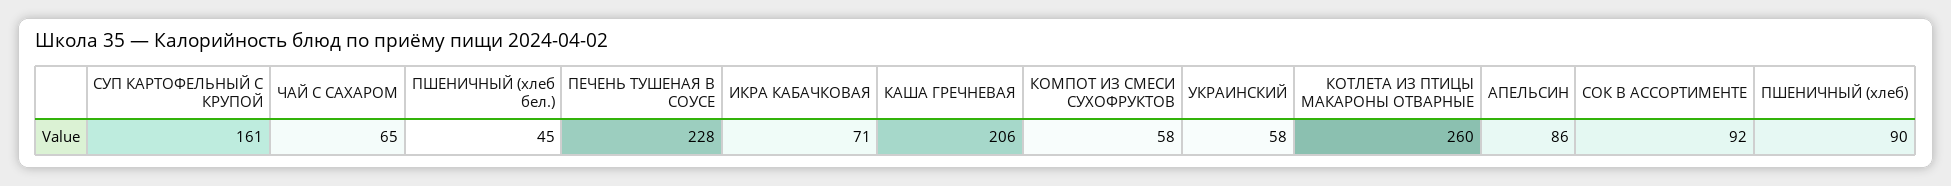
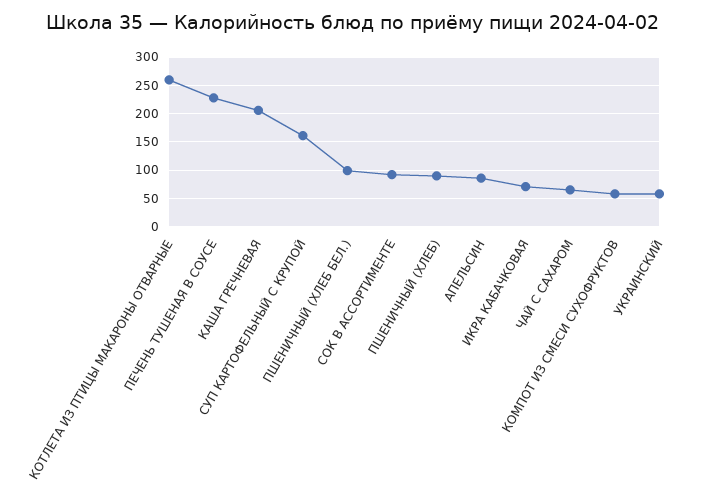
ПШЕНИЧНЫЙ (хлеб бел.): 45 -> 100

